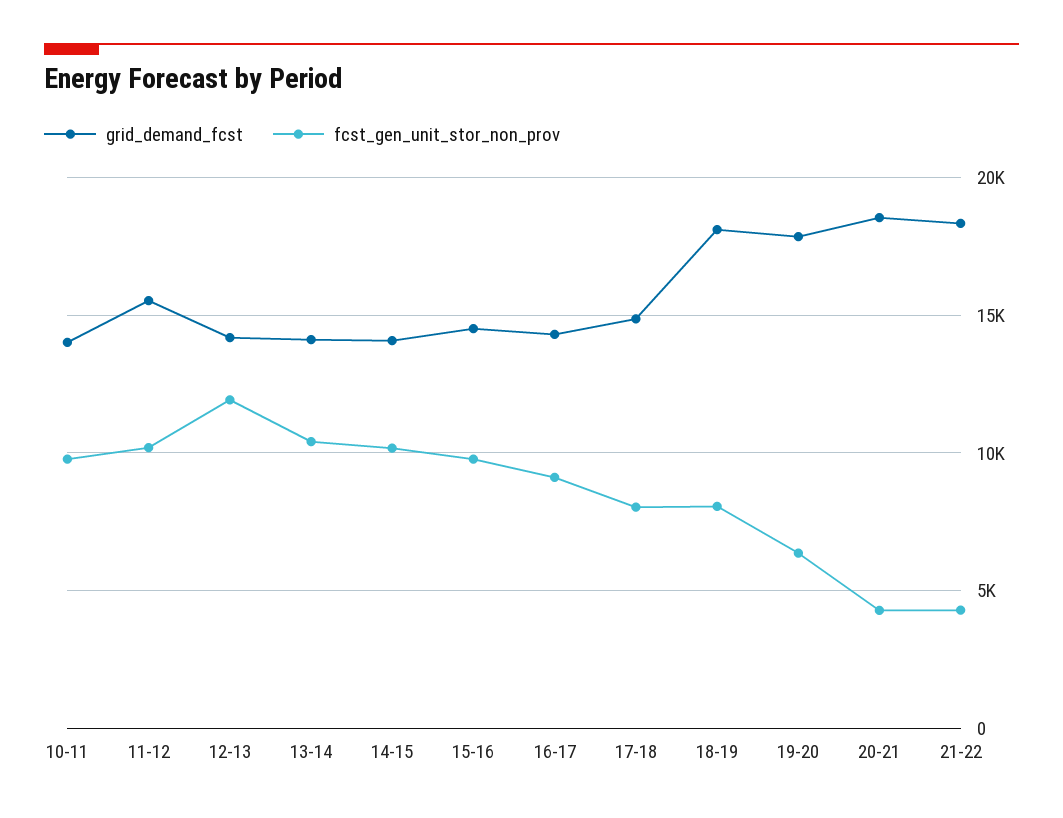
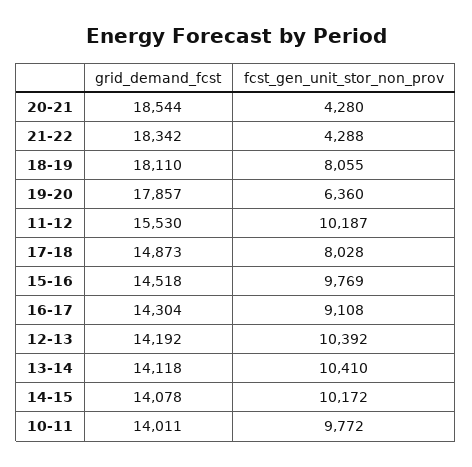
fcst_gen_unit_stor_non_prov, 12-13: 12000 -> 10392

